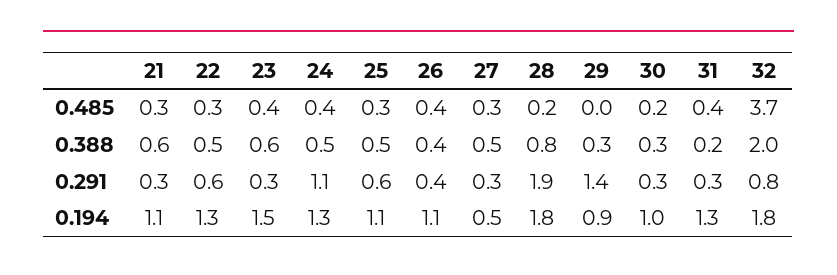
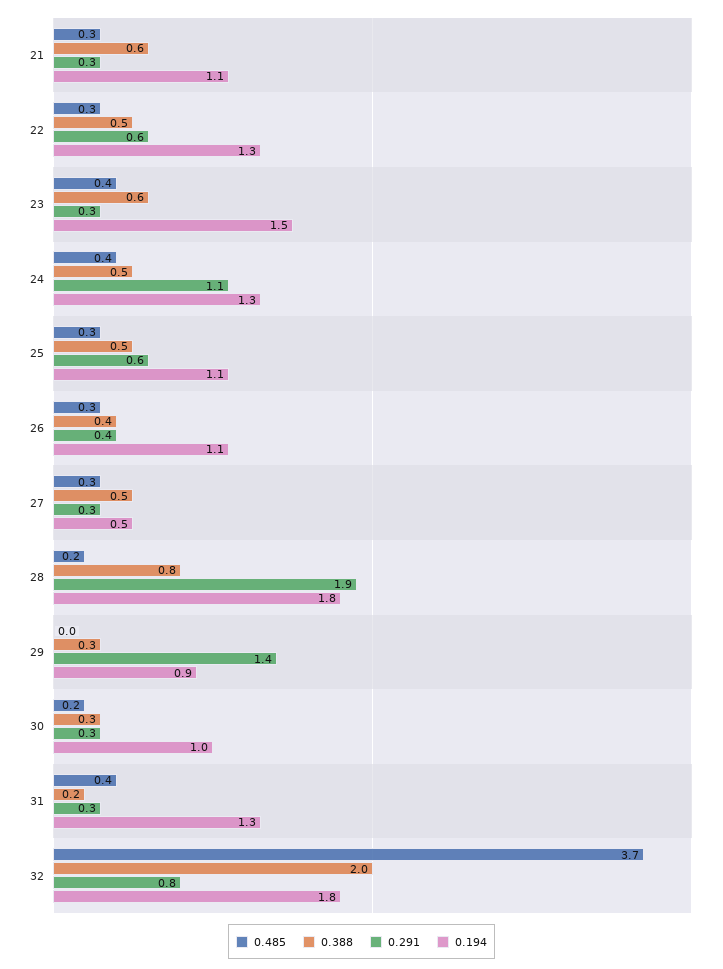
0.485, 26: 0.4 -> 0.3

